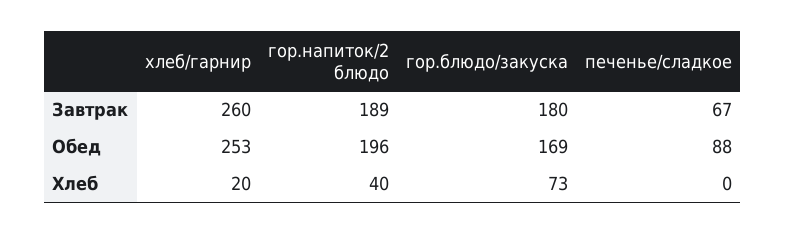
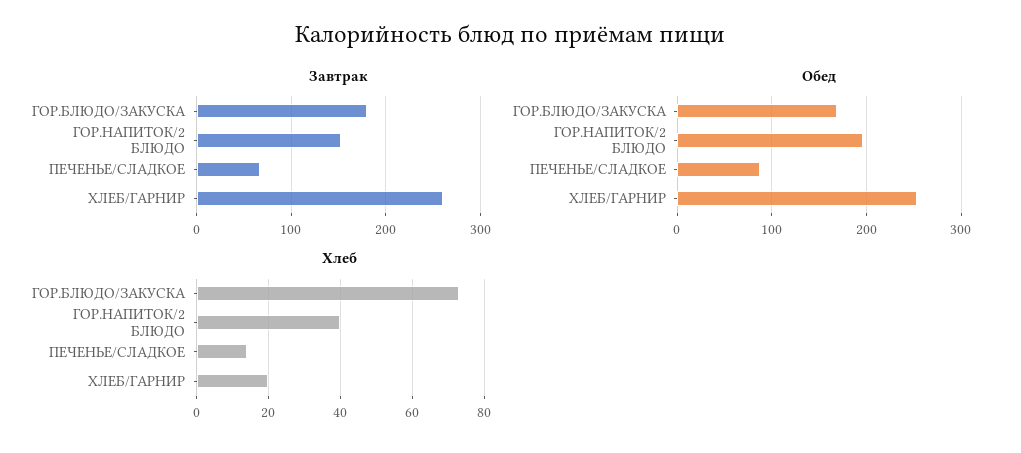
Завтрак, гор.напиток/2 блюдо: 189 -> 150
Хлеб, печенье/сладкое: 0 -> 15

